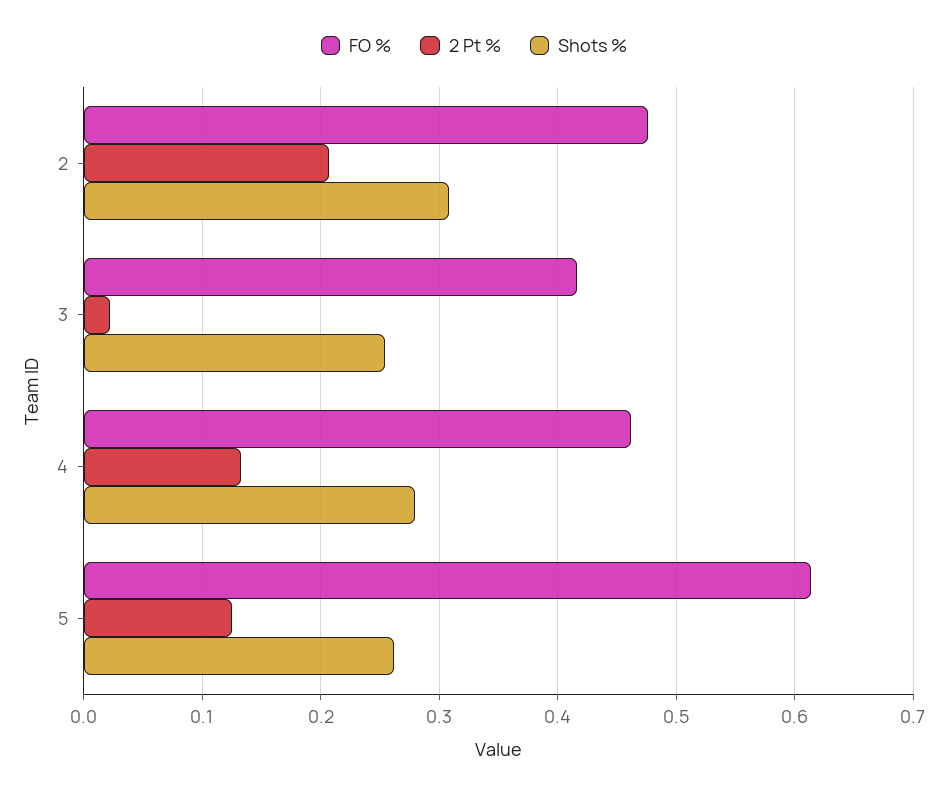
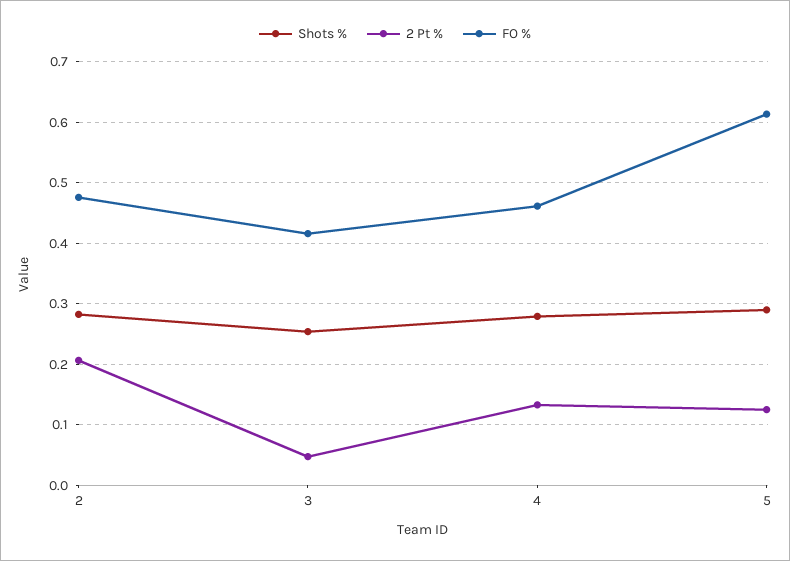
Shots %, 2: 0.31 -> 0.28
2 Pt %, 3: 0.02 -> 0.05
Shots %, 5: 0.26 -> 0.29

